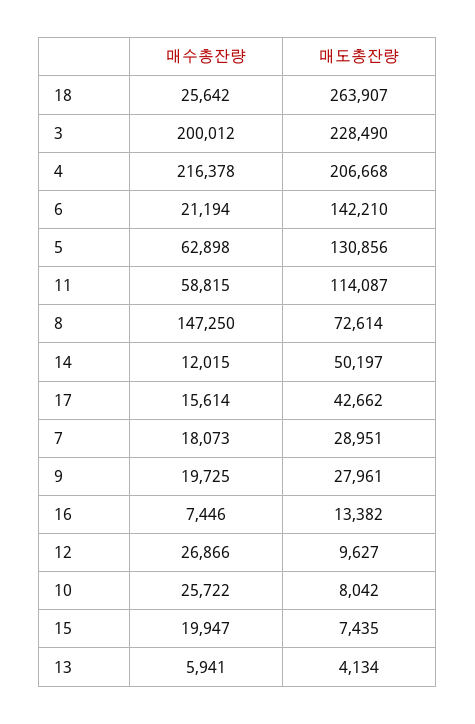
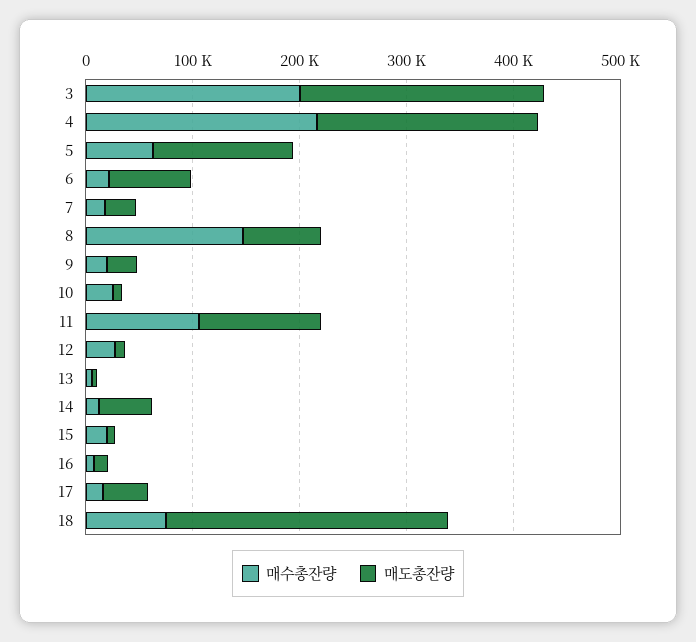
매수총잔량, 18: 25642 -> 80000
매도총잔량, 6: 142210 -> 80000
매수총잔량, 11: 58815 -> 100000

